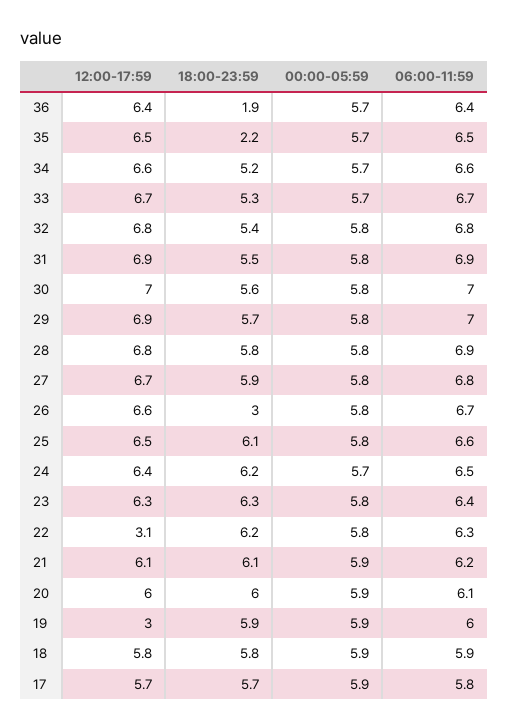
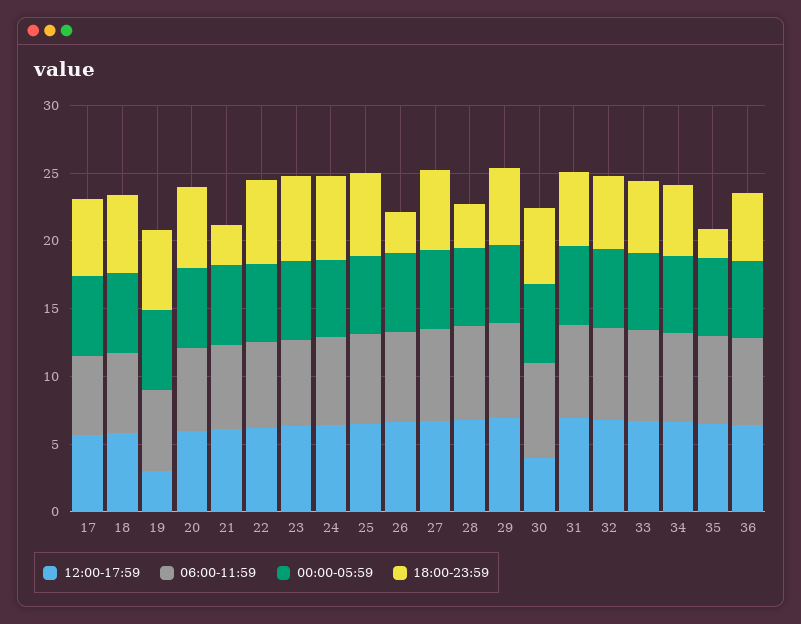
18:00-23:59, 36: 1.9 -> 5
12:00-17:59, 30: 7 -> 4
18:00-23:59, 28: 5.8 -> 3
12:00-17:59, 22: 3.1 -> 6
18:00-23:59, 21: 6.1 -> 3

